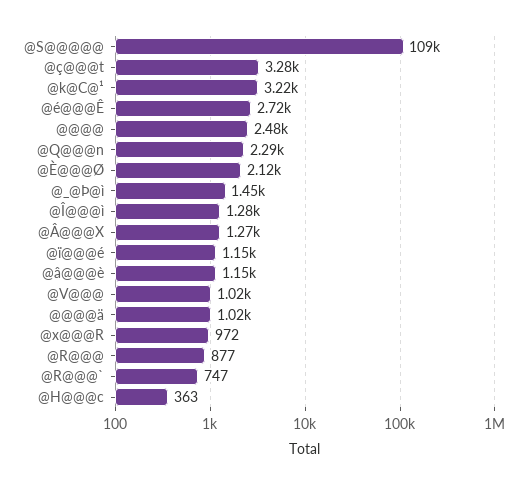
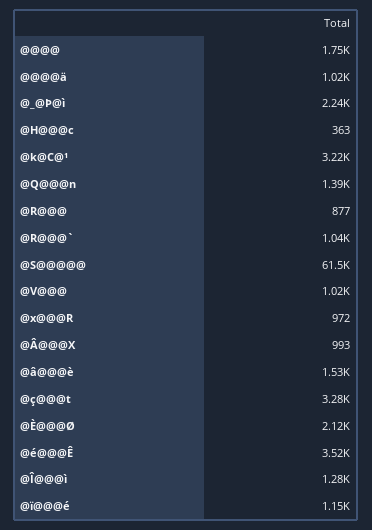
@S@@@@@: 109000 -> 61500
@é@@@Ê: 2720 -> 3520
@@@@: 2480 -> 1750
@Q@@@n: 2290 -> 1390
@_@Þ@ì: 1450 -> 2240
@Â@@@X: 1270 -> 993
@â@@@è: 1150 -> 1530
@R@@@`: 747 -> 1040

